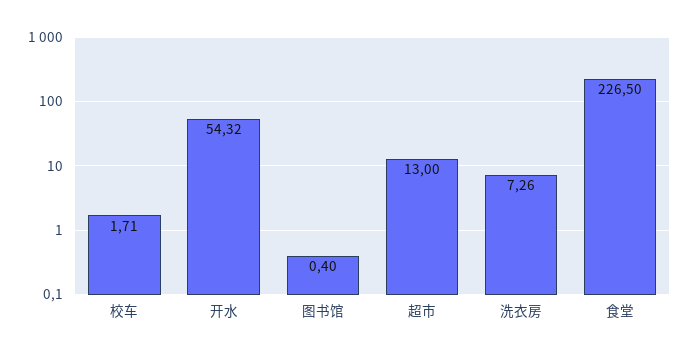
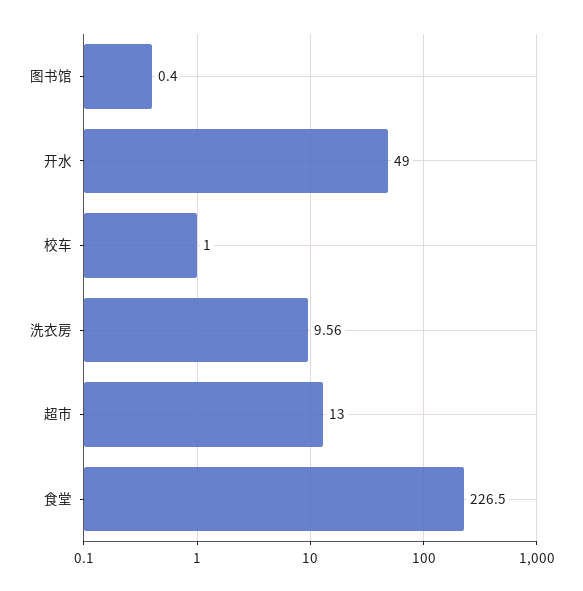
校车: 1.71 -> 1
开水: 54.32 -> 49
洗衣房: 7.26 -> 9.56

